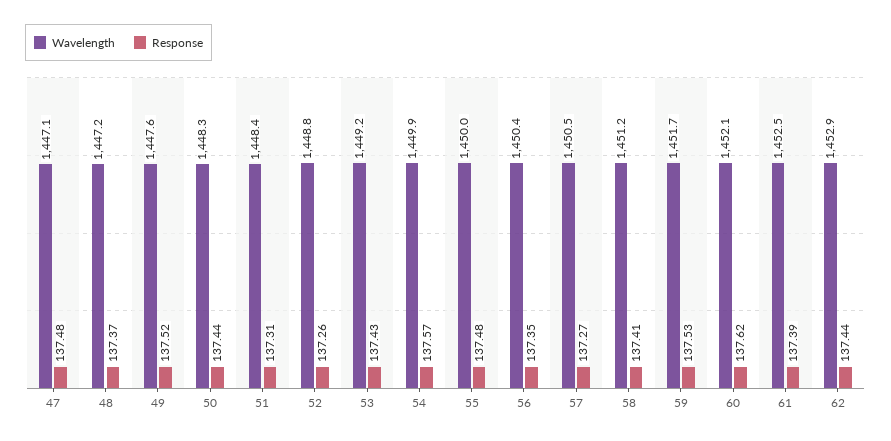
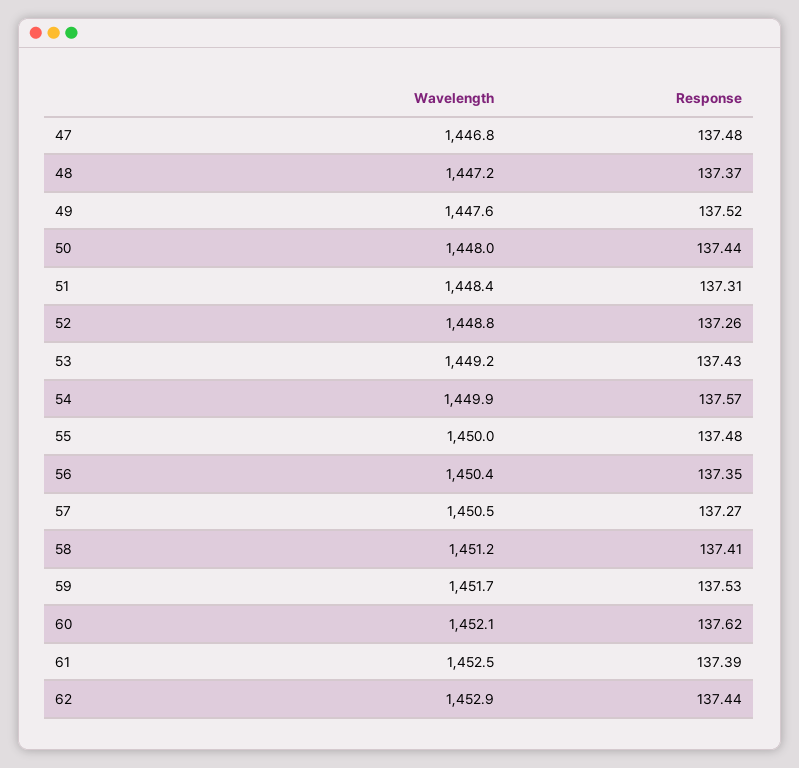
Wavelength, 47: 1447.1 -> 1446.8
Wavelength, 50: 1448.3 -> 1448

